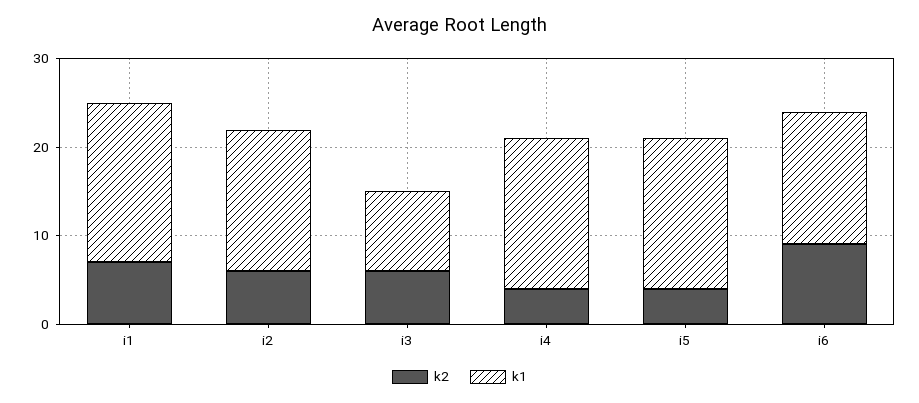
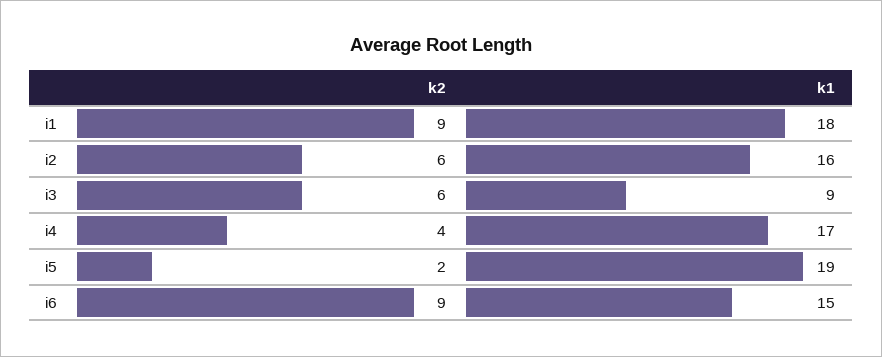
k2, i1: 7 -> 9
k2, i5: 4 -> 2
k1, i5: 17 -> 19

